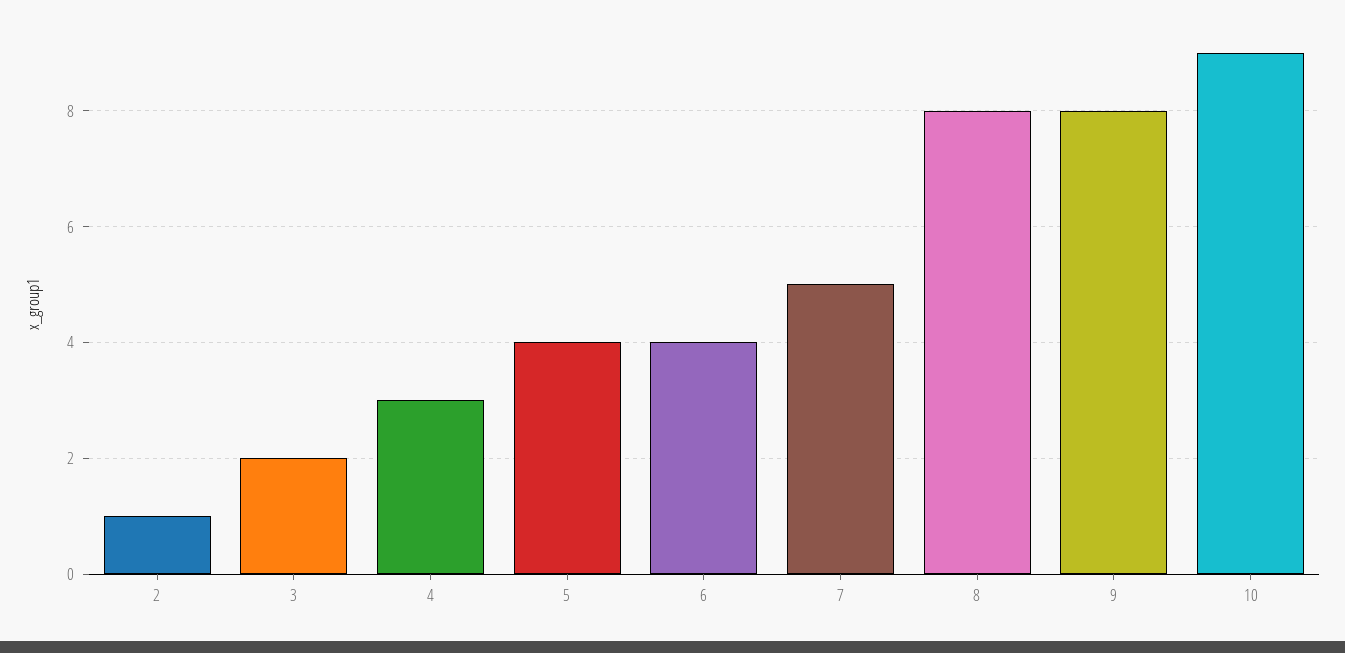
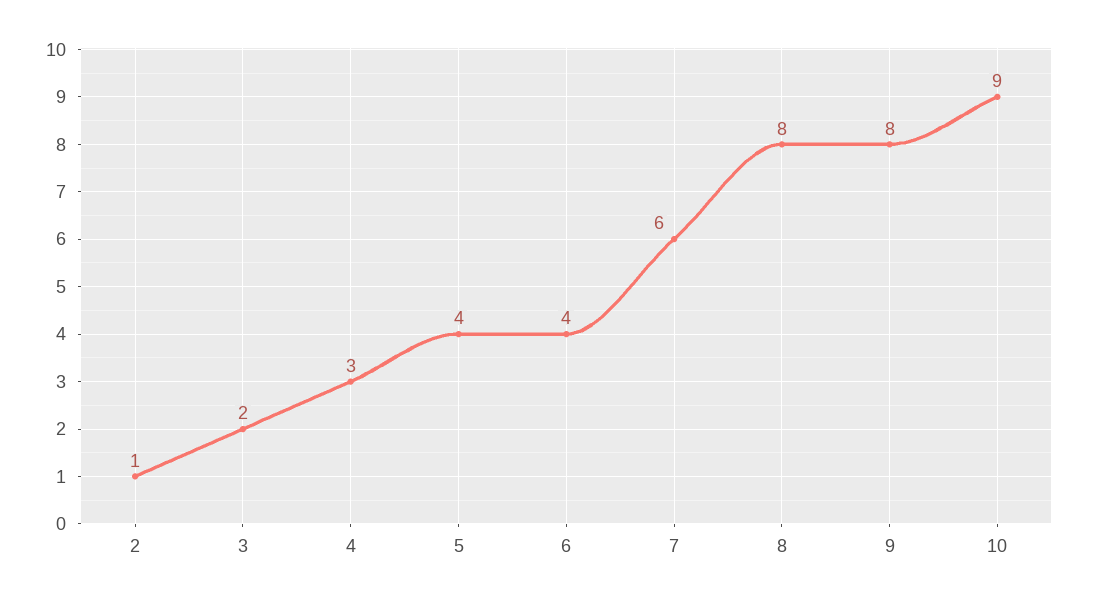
7: 5 -> 6

